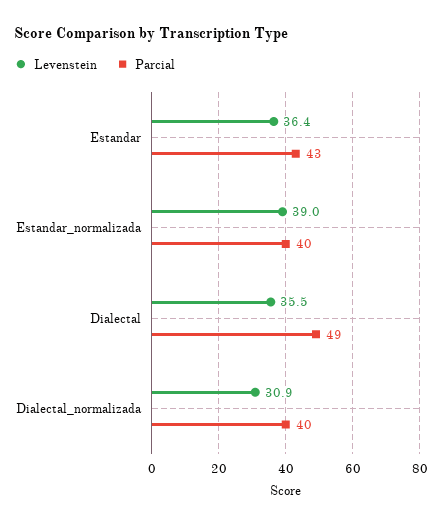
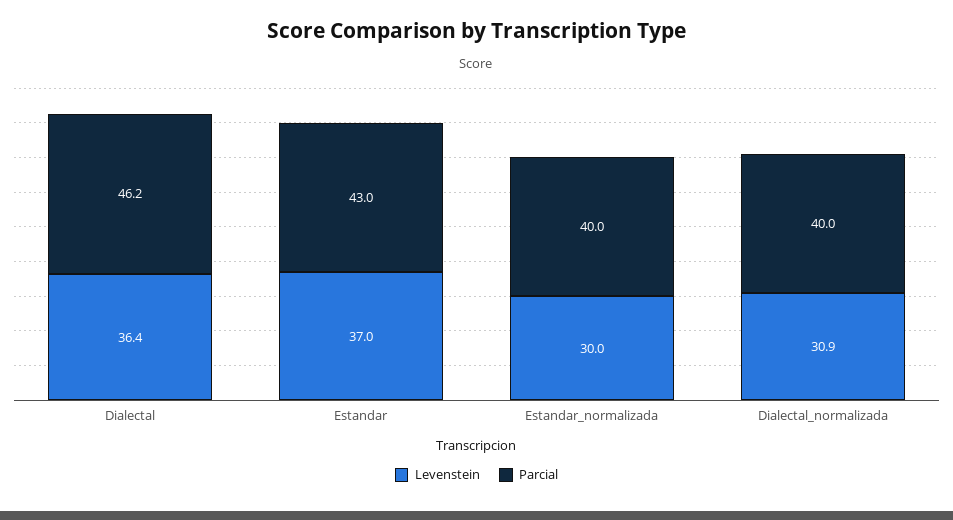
Levenstein, Estandar: 36.4 -> 37
Levenstein, Estandar_normalizada: 39 -> 30
Levenstein, Dialectal: 35.5 -> 36.4
Parcial, Dialectal: 49 -> 46.2

